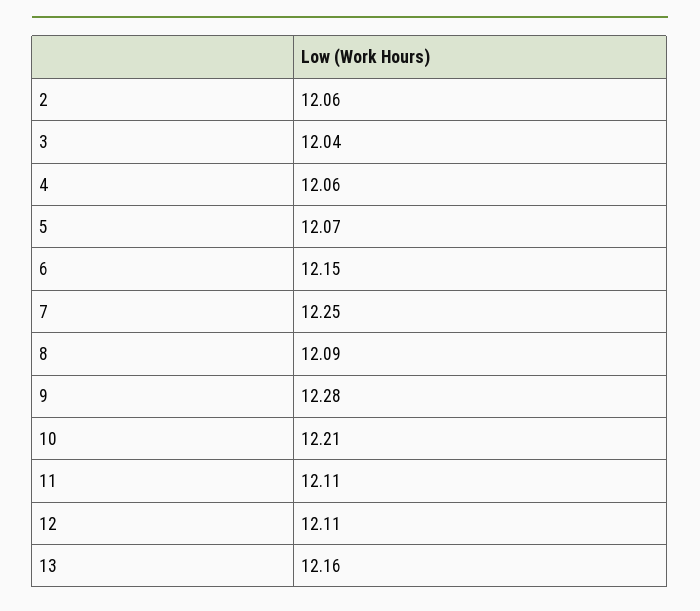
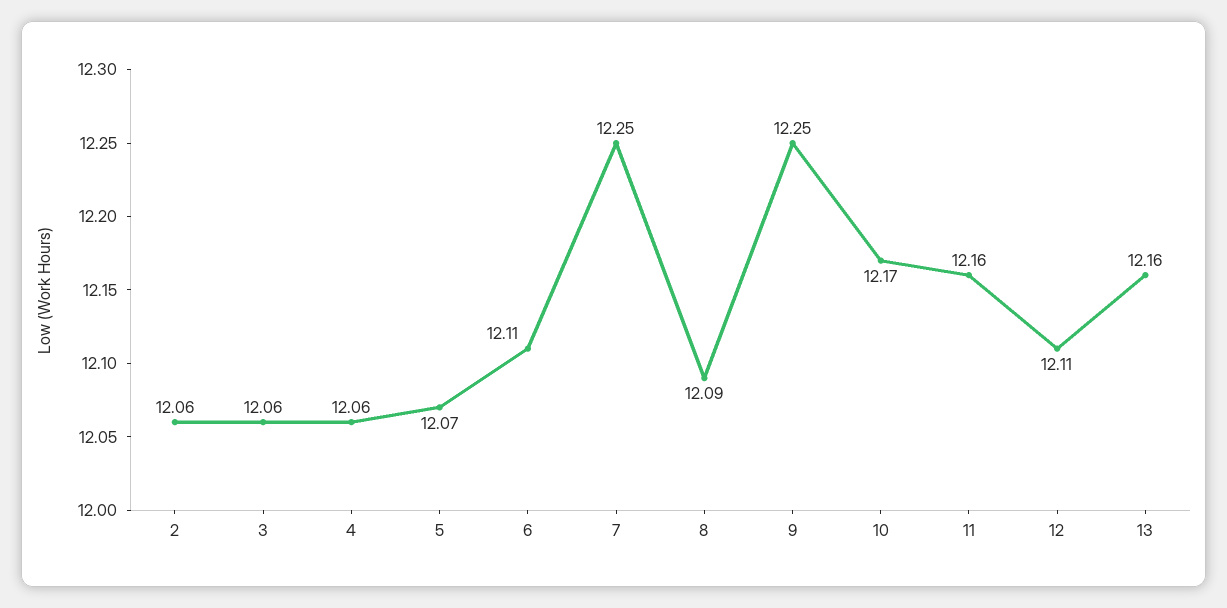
3: 12.04 -> 12.06
6: 12.15 -> 12.11
9: 12.28 -> 12.25
10: 12.21 -> 12.17
11: 12.11 -> 12.16

